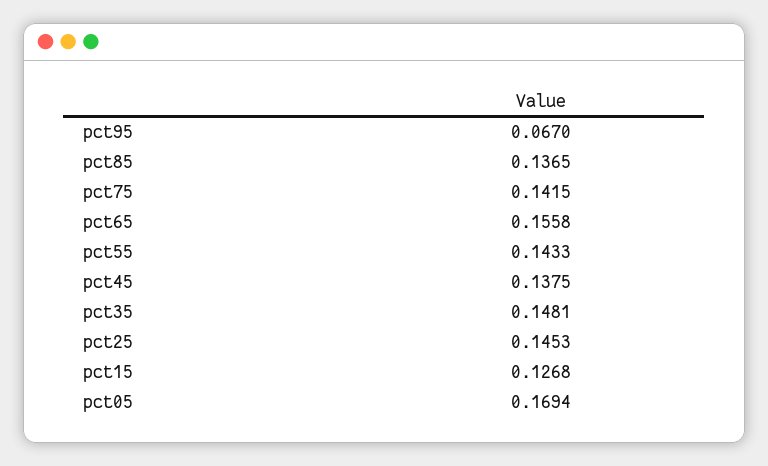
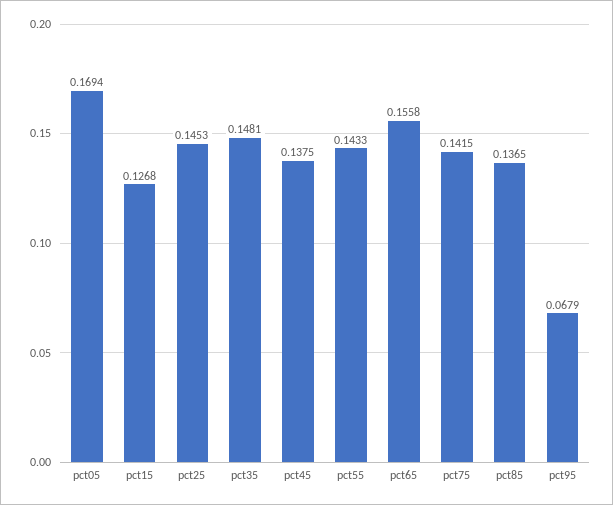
pct95: 0.067 -> 0.0679

